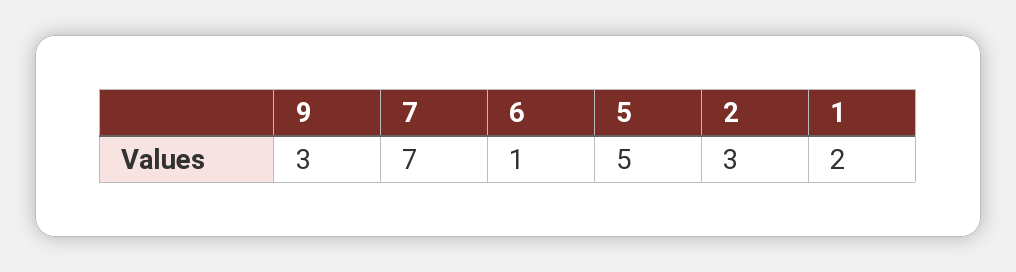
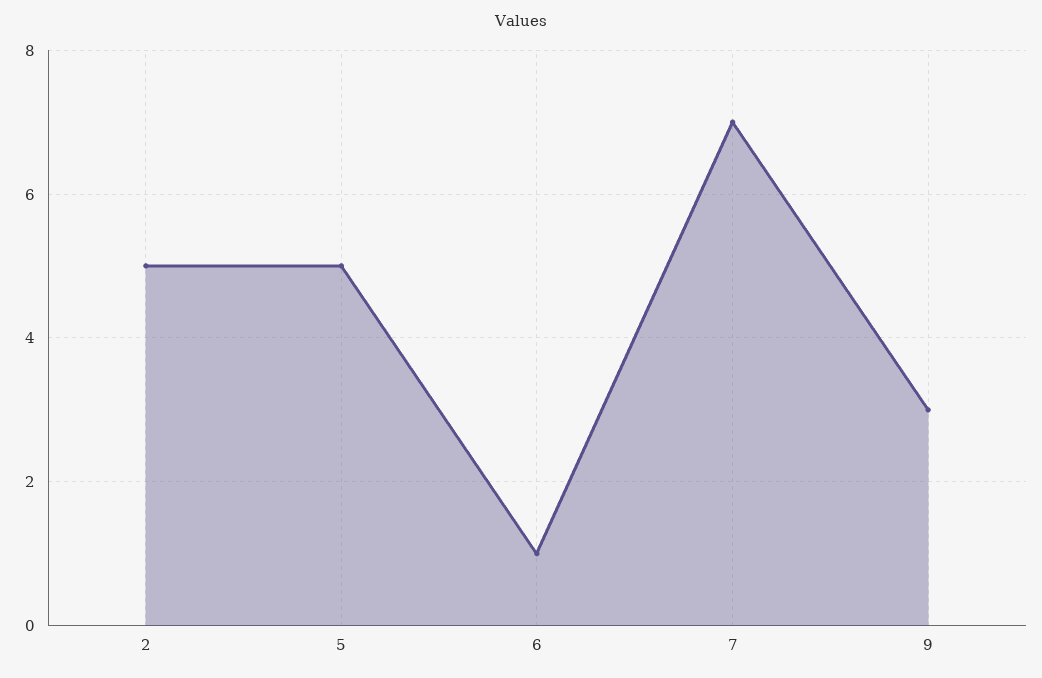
2: 3 -> 5
1: 2 -> none

